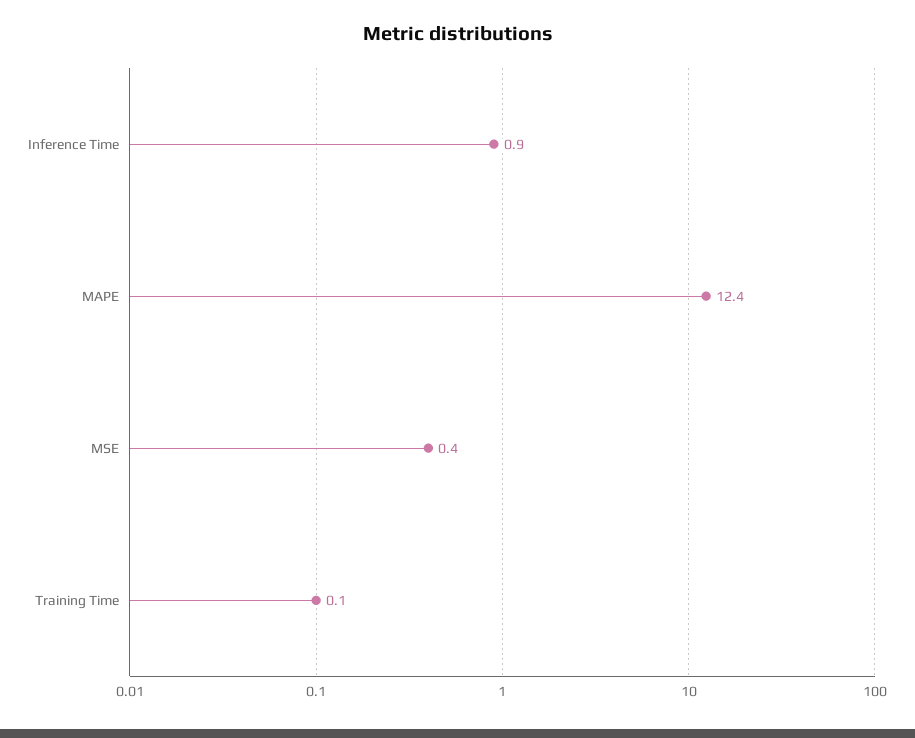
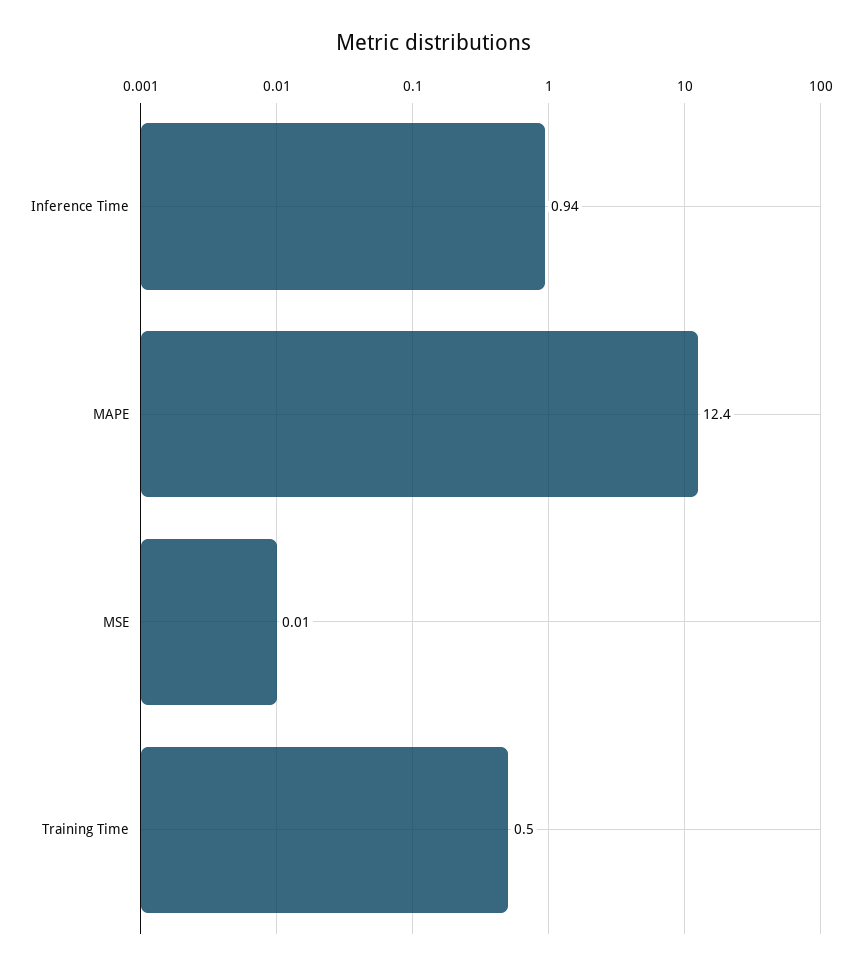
MSE: 0.4 -> 0.01
Training Time: 0.1 -> 0.5

